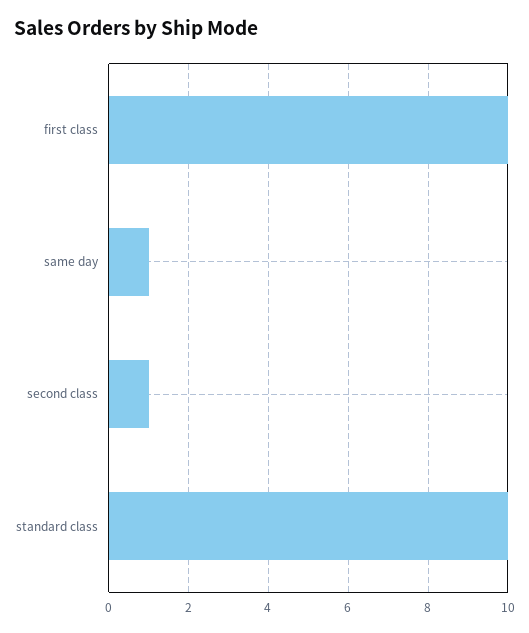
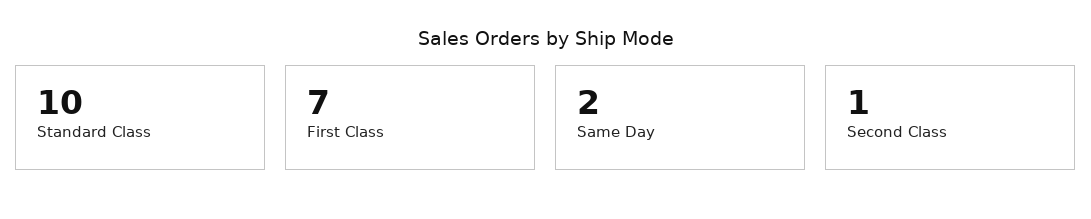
first class: 10 -> 7
same day: 1 -> 2

